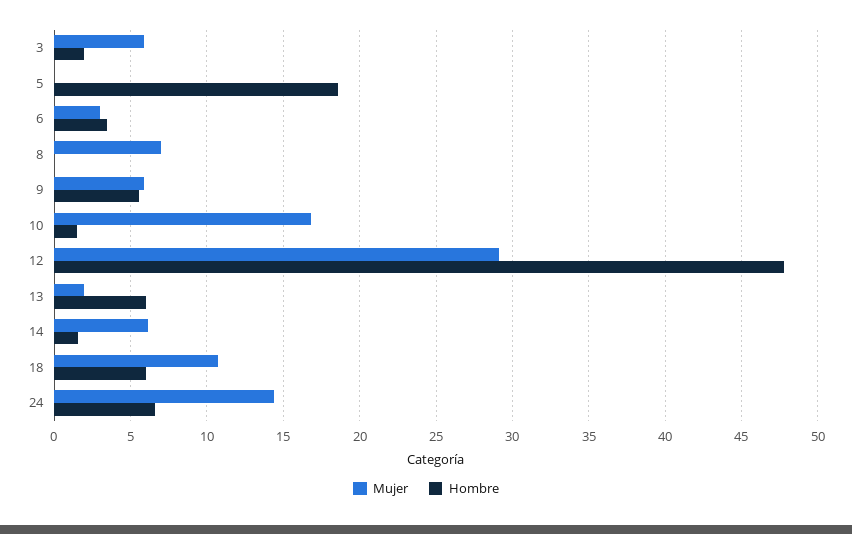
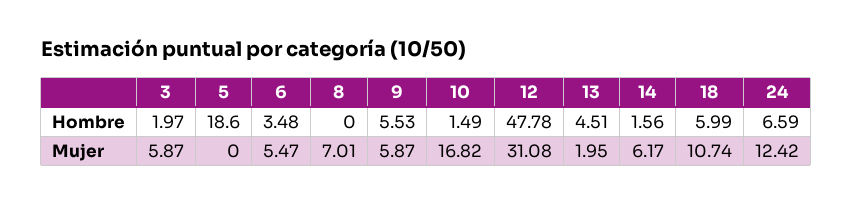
Mujer, 6: 3 -> 5.47
Mujer, 12: 29 -> 31.08
Hombre, 13: 6 -> 4.51
Mujer, 24: 14.5 -> 12.42

